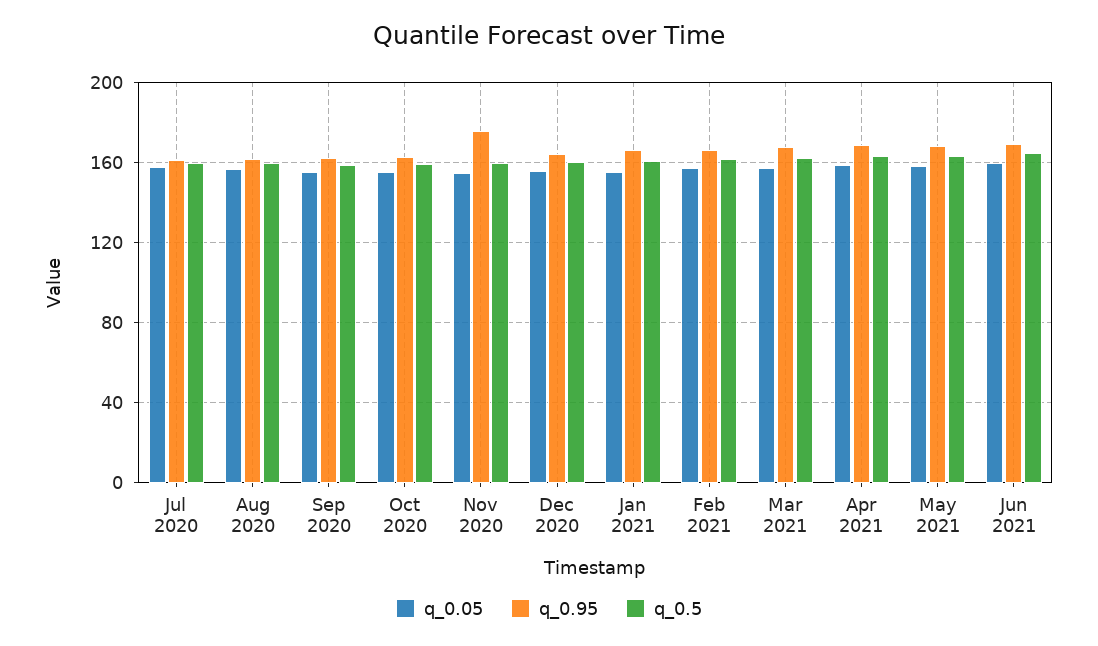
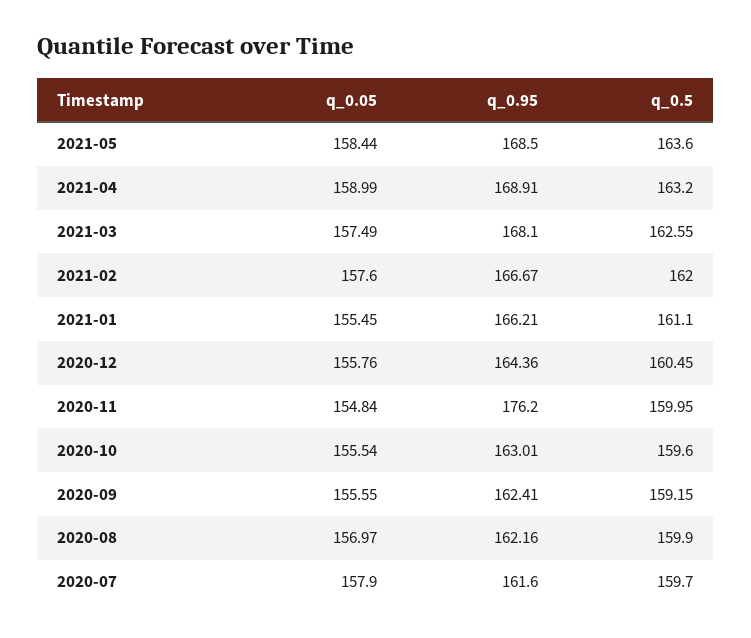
q_0.05, Jun 2021: 160 -> none
q_0.95, Jun 2021: 170 -> none
q_0.5, Jun 2021: 165 -> none

